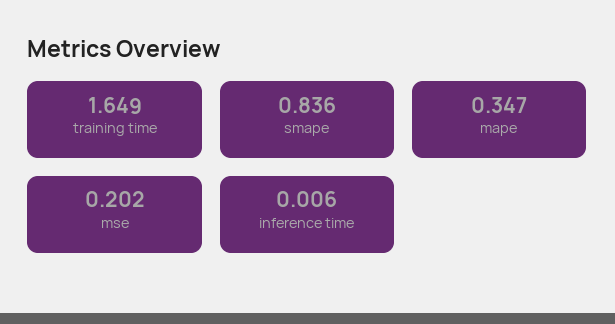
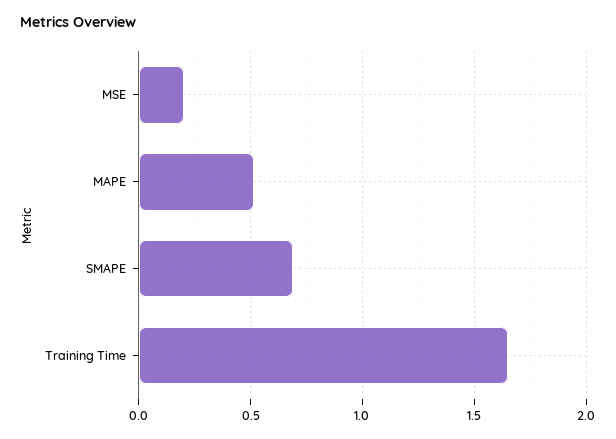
smape: 0.836 -> 0.7
mape: 0.347 -> 0.5
inference time: 0.006 -> none

